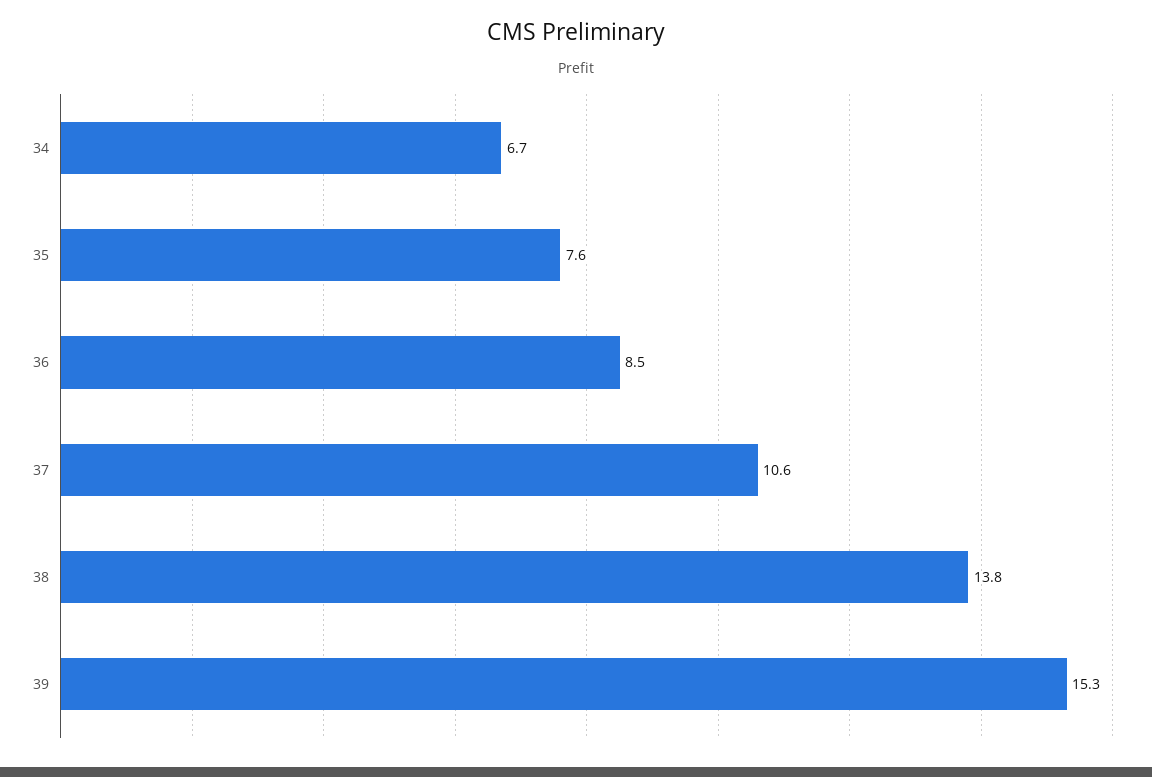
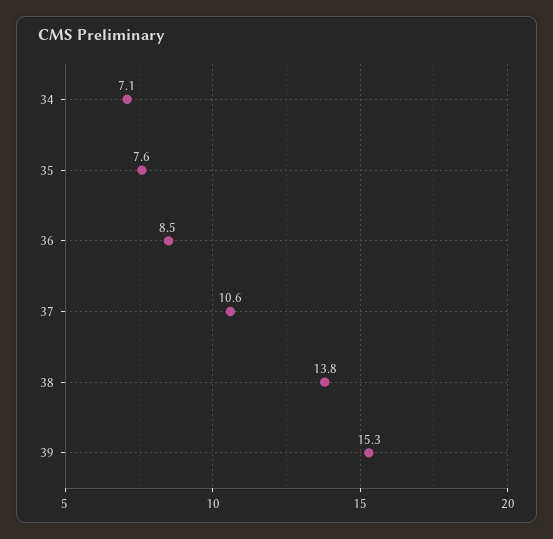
34: 6.7 -> 7.1

